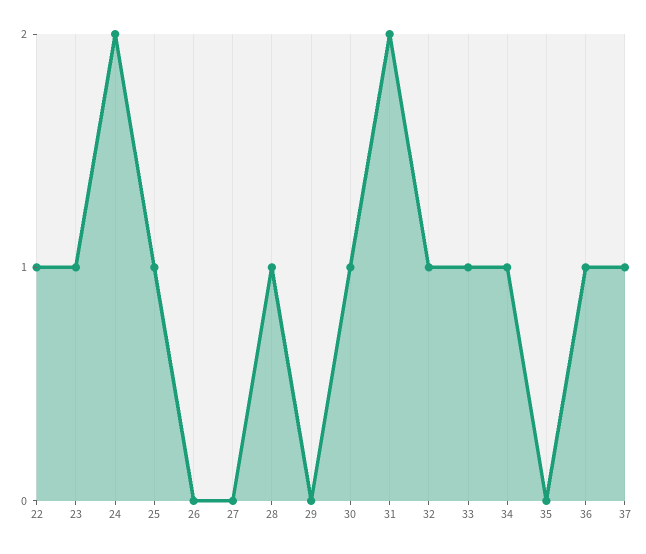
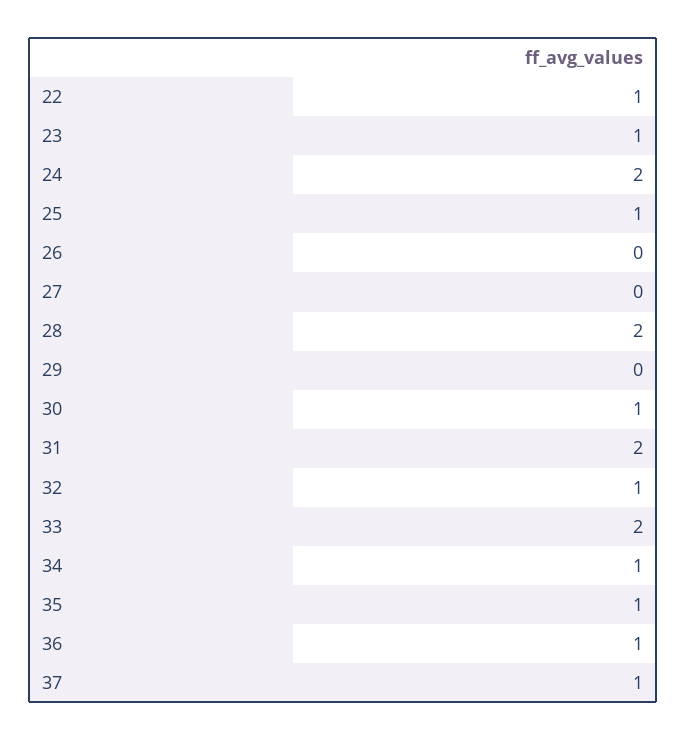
28: 1 -> 2
33: 1 -> 2
35: 0 -> 1

